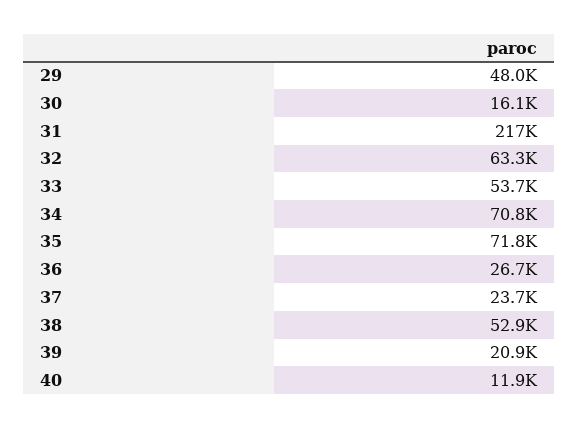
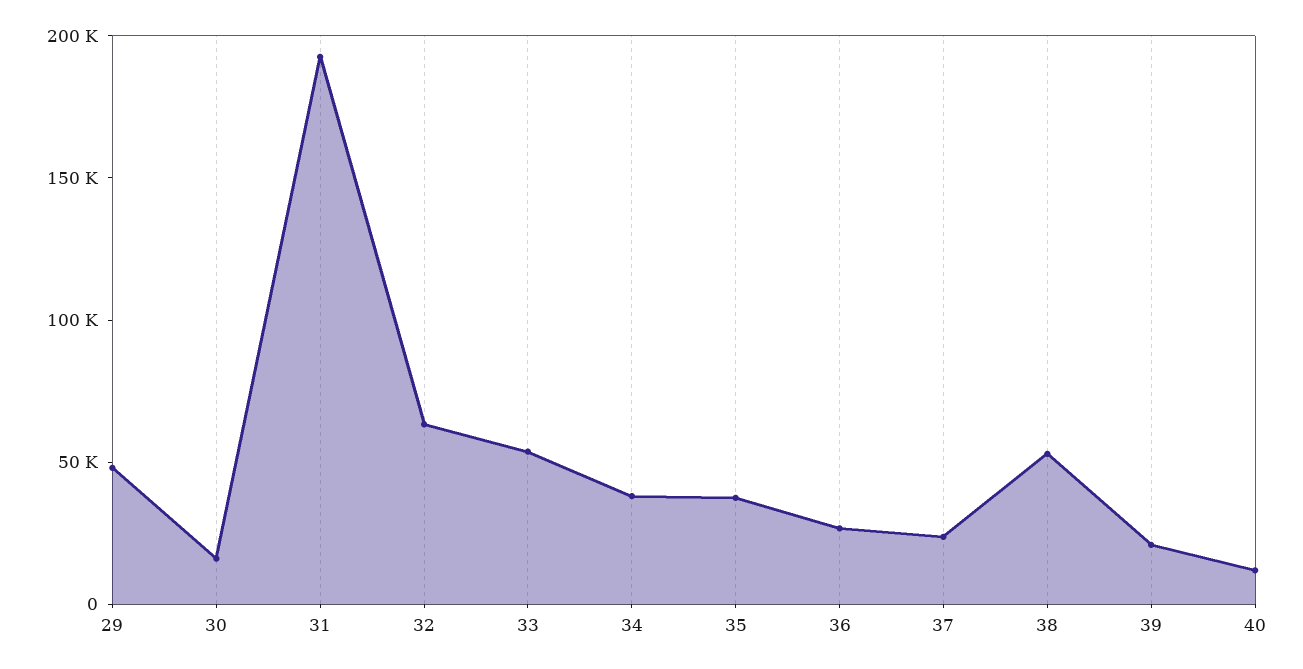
31: 217000 -> 190000
34: 70800 -> 40000
35: 71800 -> 40000

